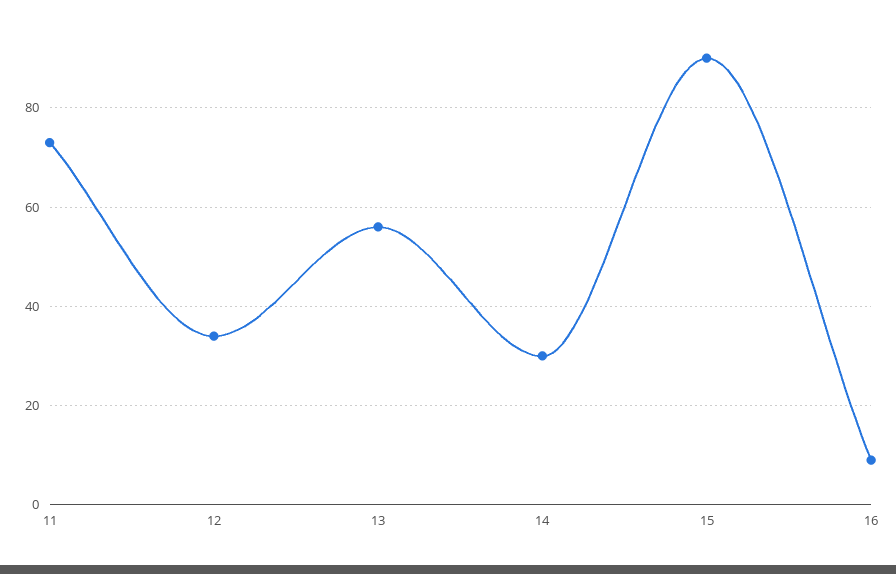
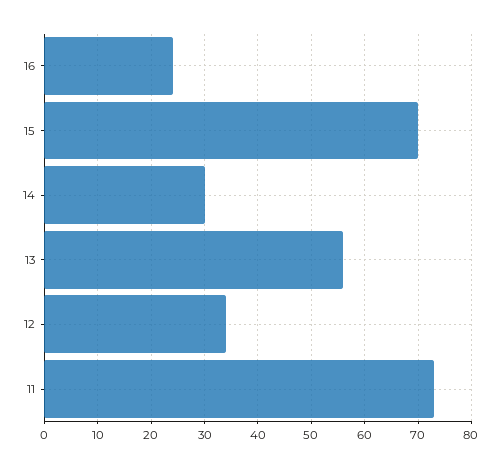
15: 90 -> 70
16: 10 -> 25

